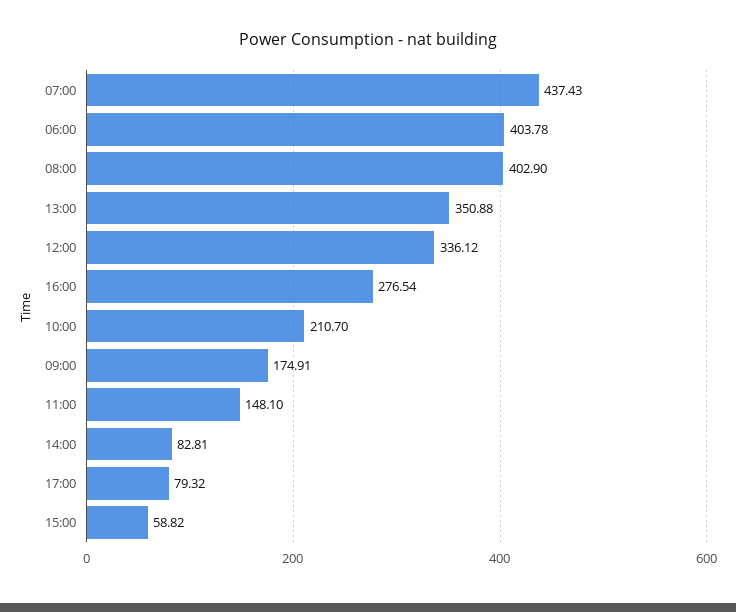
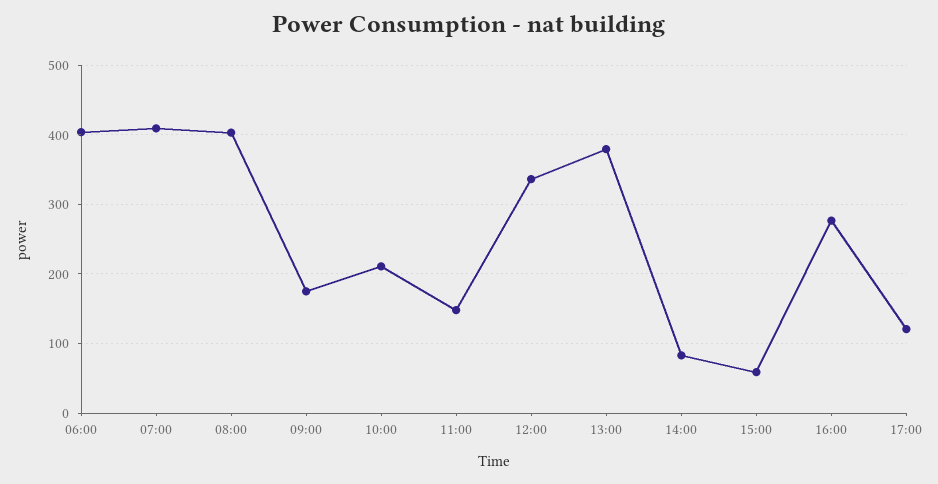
07:00: 437.43 -> 410
13:00: 350.88 -> 380
17:00: 79.32 -> 120

